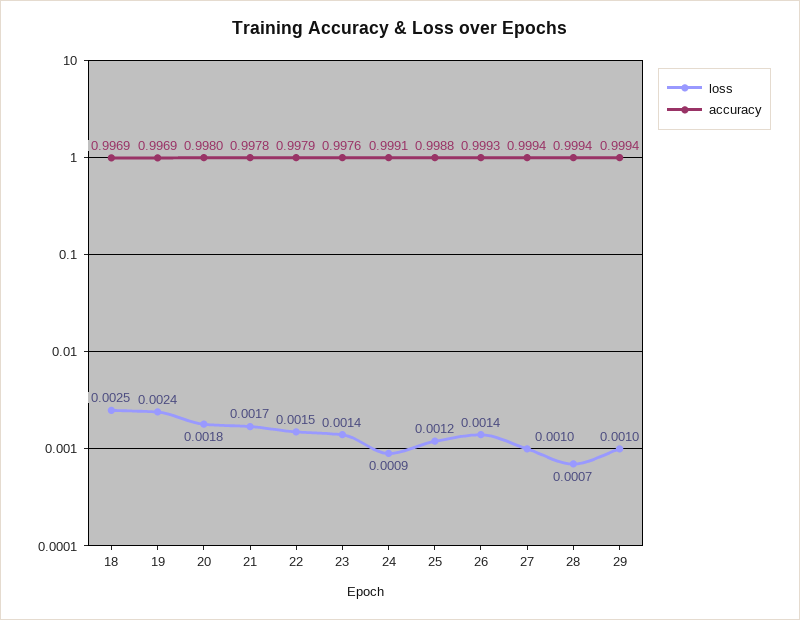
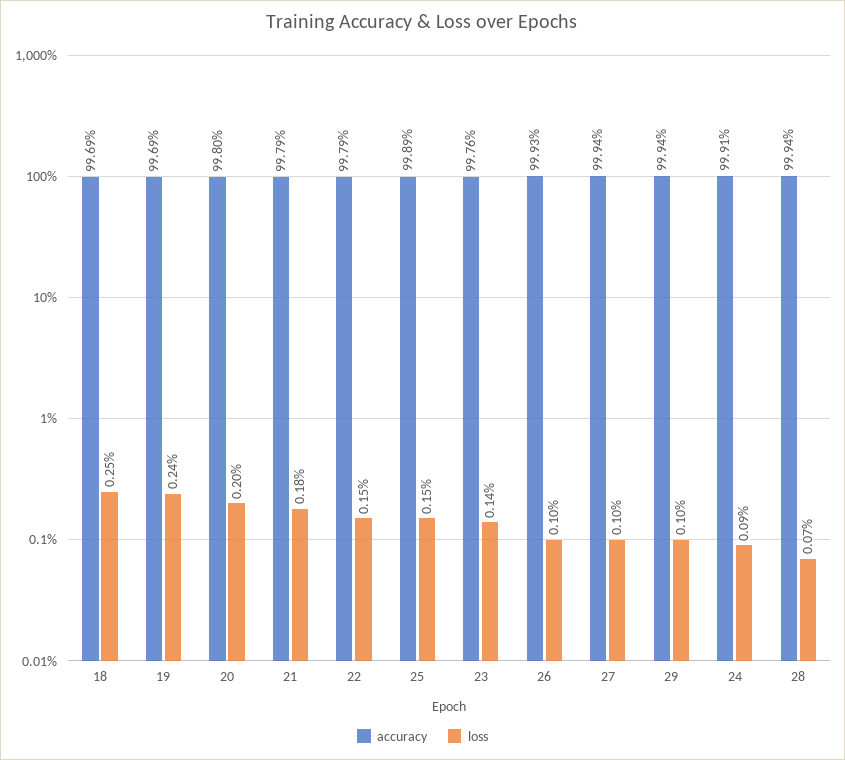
loss, 20: 0.0018 -> 0.002
loss, 21: 0.0017 -> 0.0018
accuracy, 21: 0.9978 -> 0.9979
loss, 25: 0.0012 -> 0.0015
accuracy, 25: 0.9988 -> 0.9989
loss, 26: 0.0014 -> 0.001

